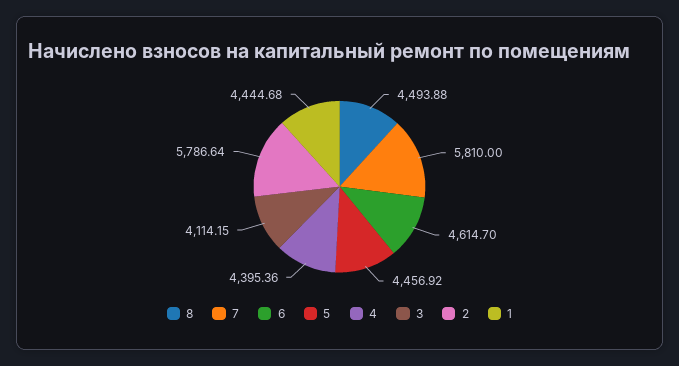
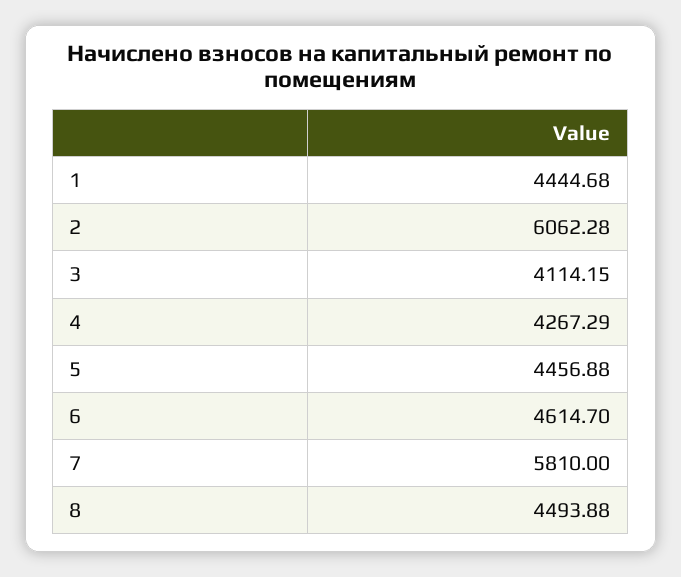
5: 4456.92 -> 4456.88
4: 4395.36 -> 4267.29
2: 5786.64 -> 6062.28

